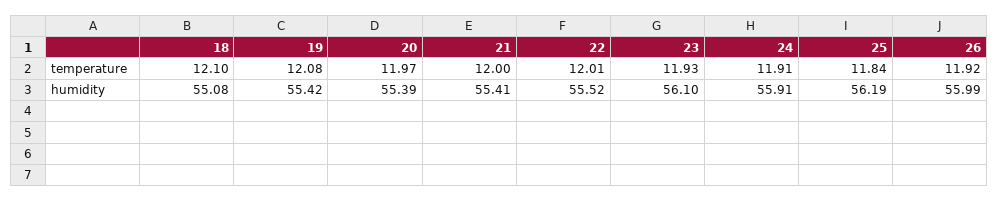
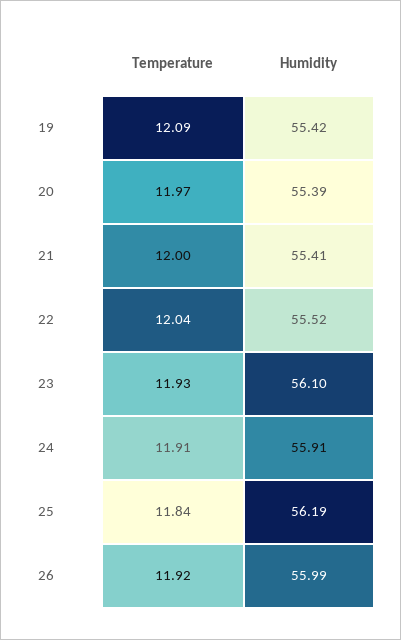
18, temperature: 12.1 -> none
19, temperature: 12.08 -> 12.09
22, temperature: 12.01 -> 12.04
18, humidity: 55.08 -> none

